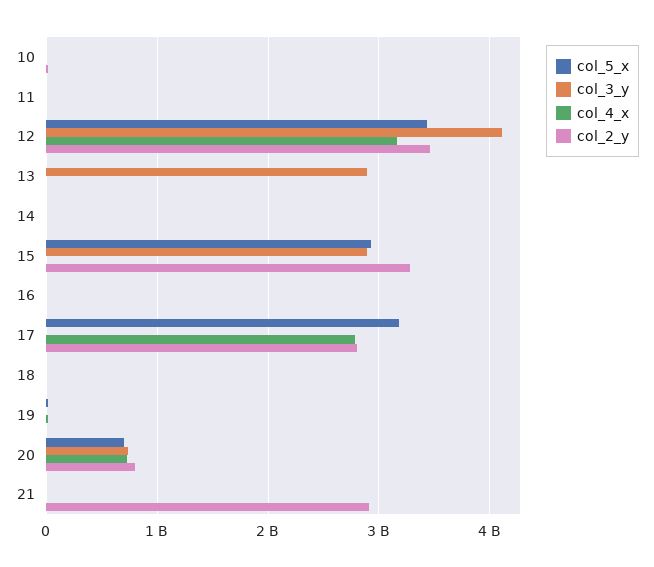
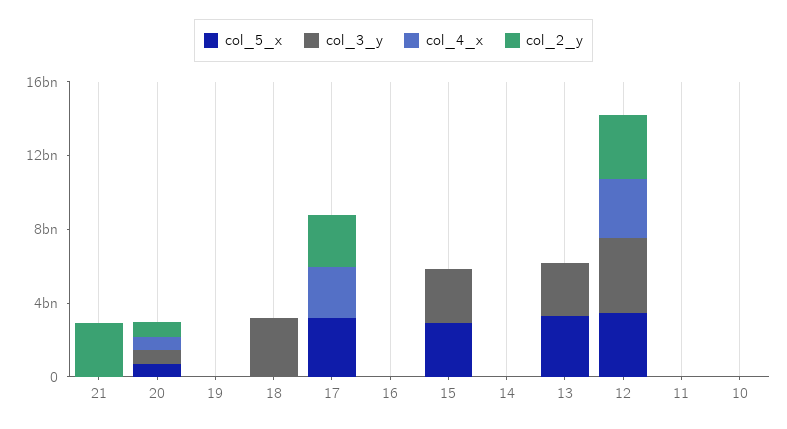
col_5_x, 13: 0 -> 3000000000
col_2_y, 15: 3300000000 -> 0
col_3_y, 18: 0 -> 3000000000

